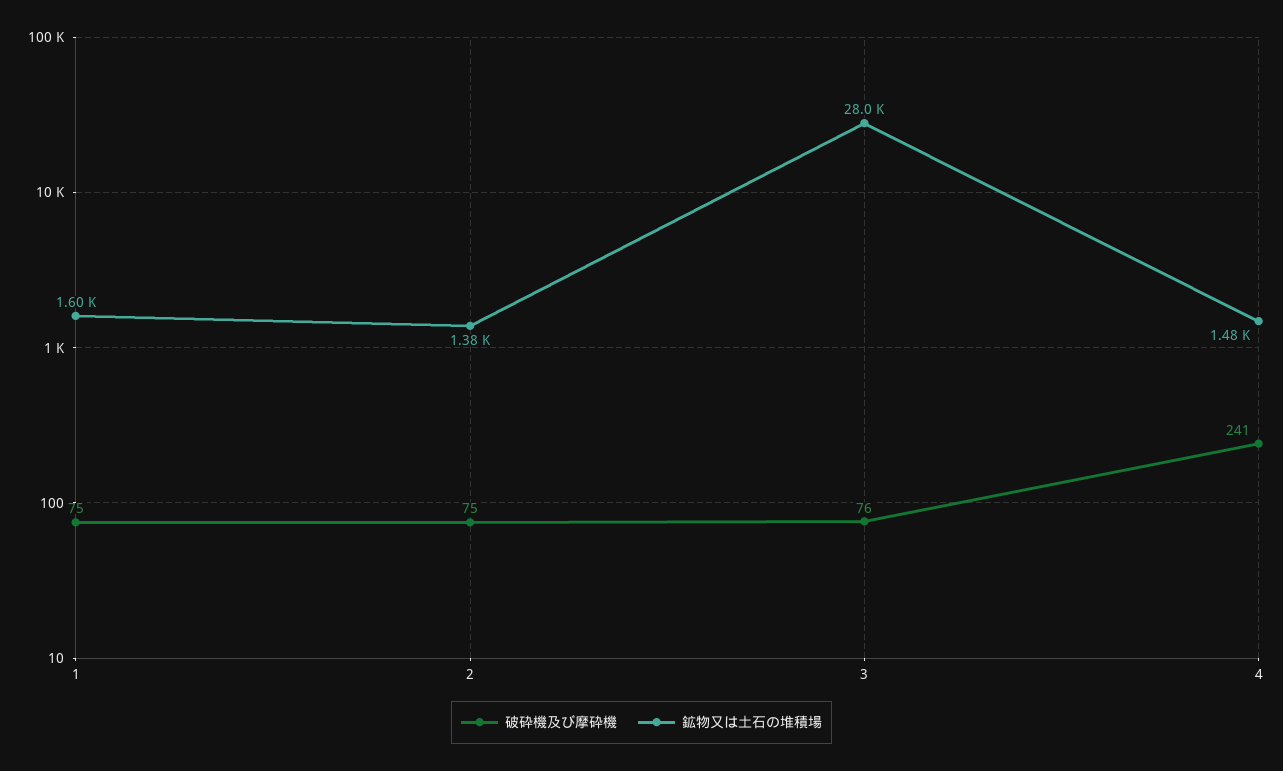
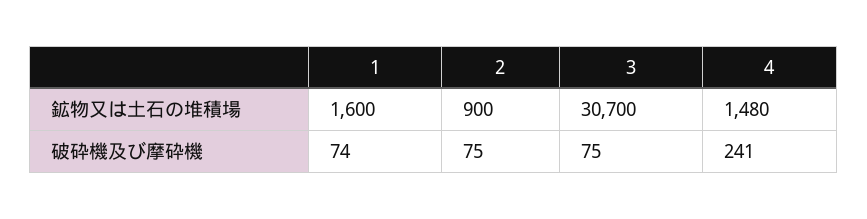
破砕機及び摩砕機, 1: 75 -> 74
鉱物又は土石の堆積場, 2: 1380 -> 900
破砕機及び摩砕機, 3: 76 -> 75
鉱物又は土石の堆積場, 3: 28000 -> 30700

